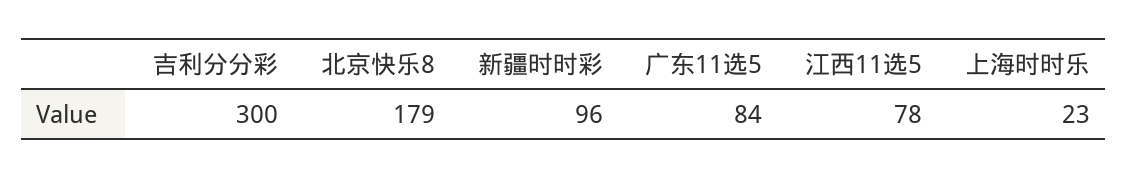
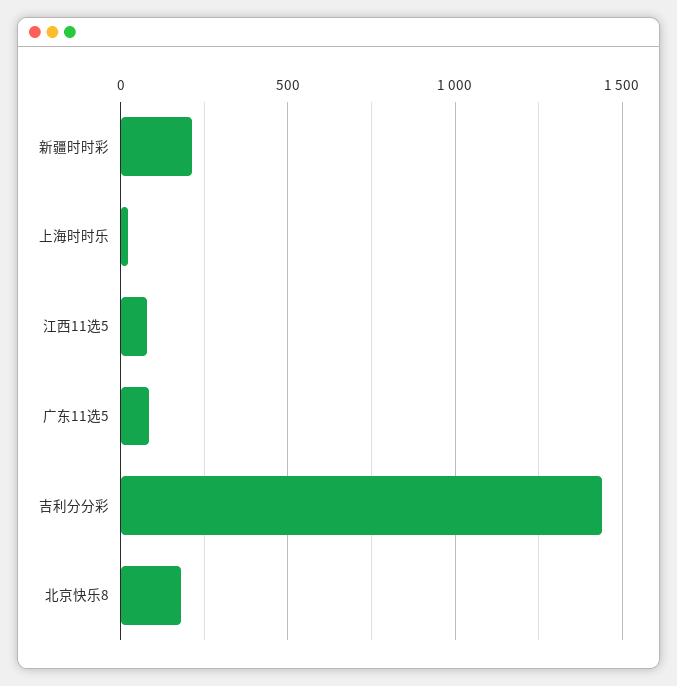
吉利分分彩: 300 -> 1450
新疆时时彩: 96 -> 200

